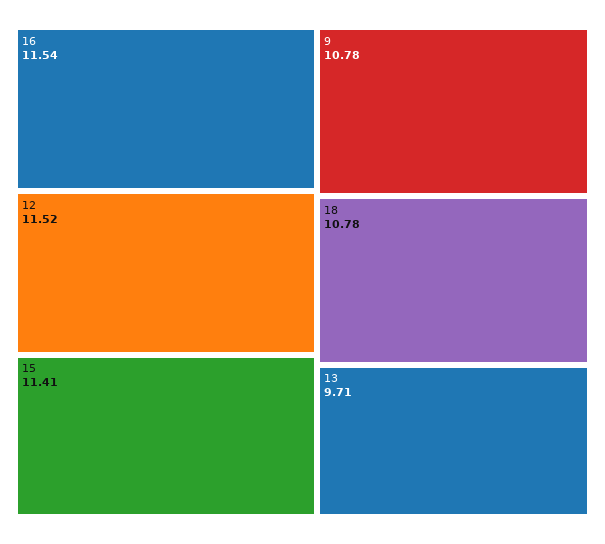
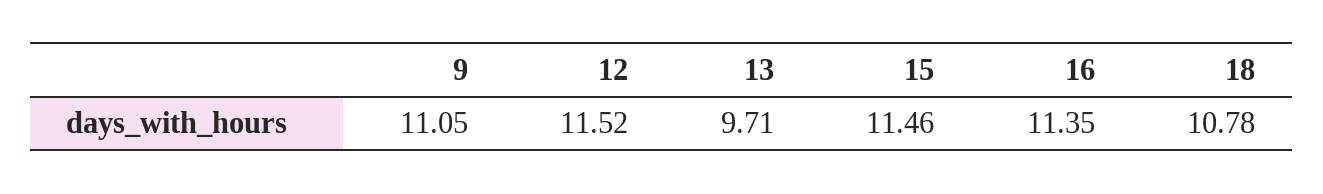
16: 11.54 -> 11.35
15: 11.41 -> 11.46
9: 10.78 -> 11.05

